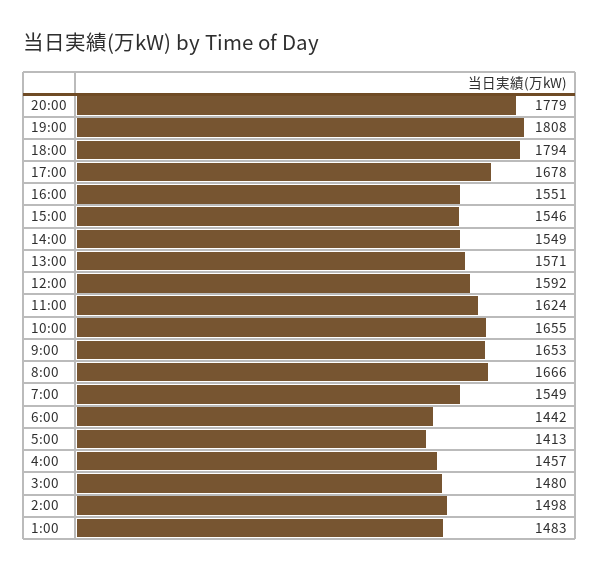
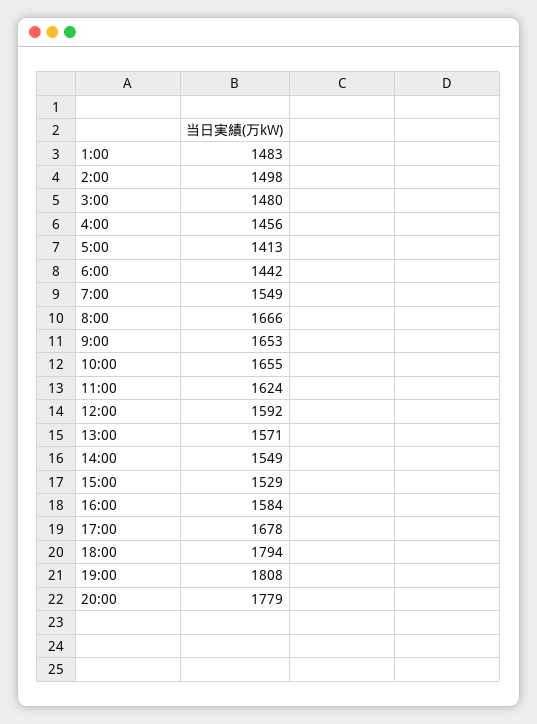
16:00: 1551 -> 1584
15:00: 1546 -> 1529
4:00: 1457 -> 1456

